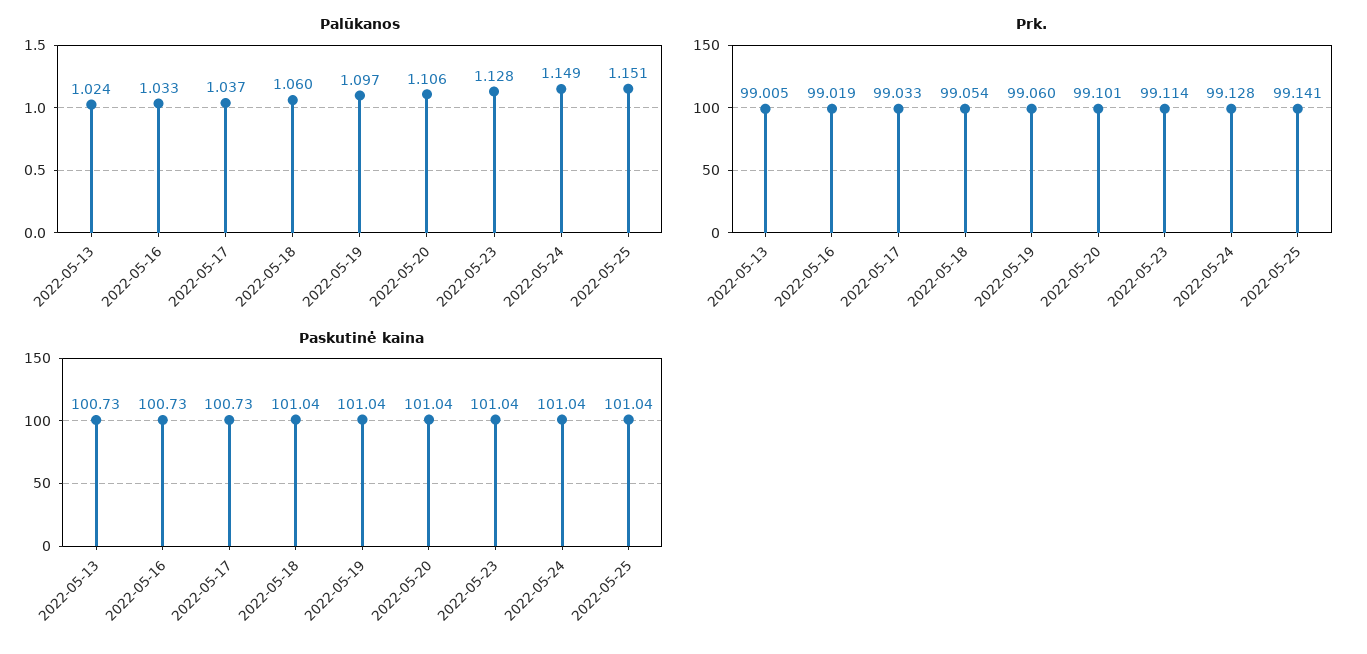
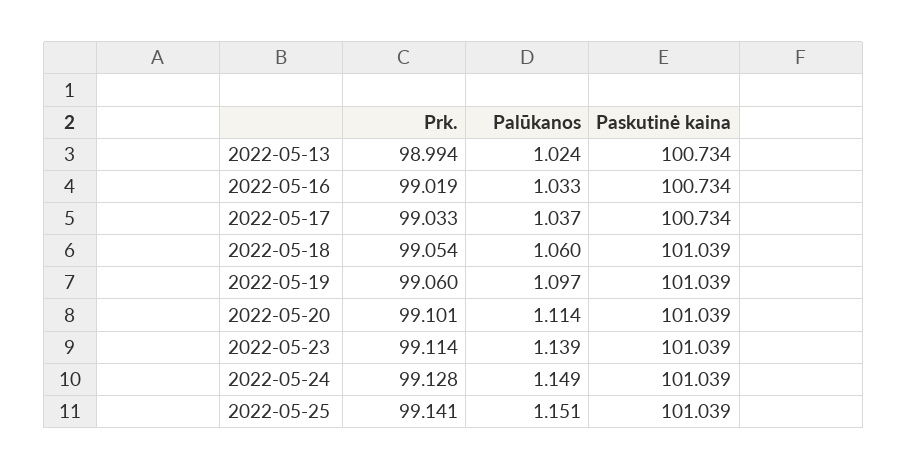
Palūkanos, 2022-05-20: 1.106 -> 1.114
Palūkanos, 2022-05-23: 1.128 -> 1.139
Prk., 2022-05-13: 99.005 -> 98.994

